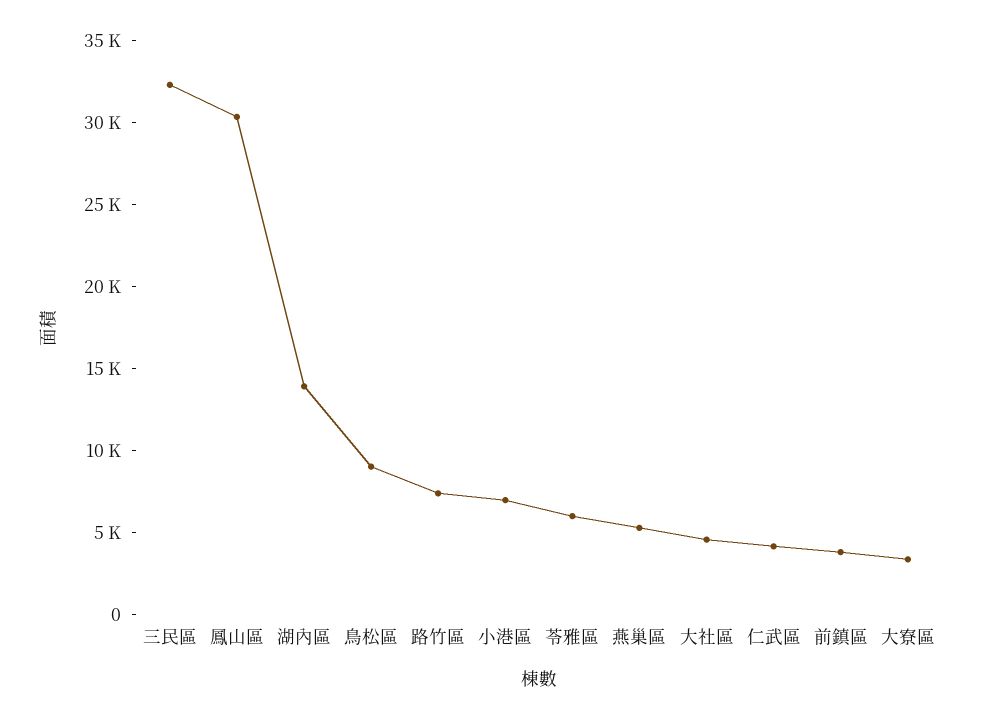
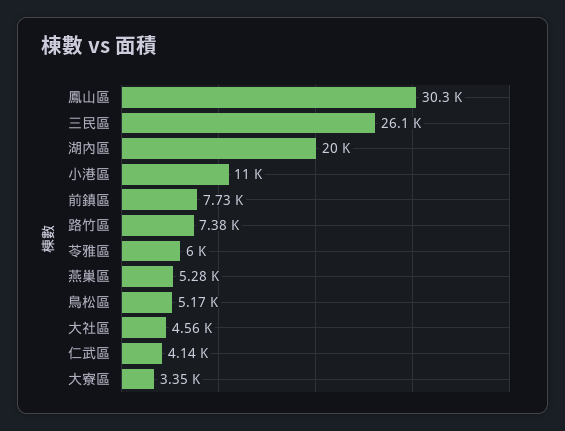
三民區: 32000 -> 26100
湖內區: 14000 -> 20000
鳥松區: 9000 -> 5170
小港區: 7000 -> 11000
前鎮區: 4000 -> 7730

